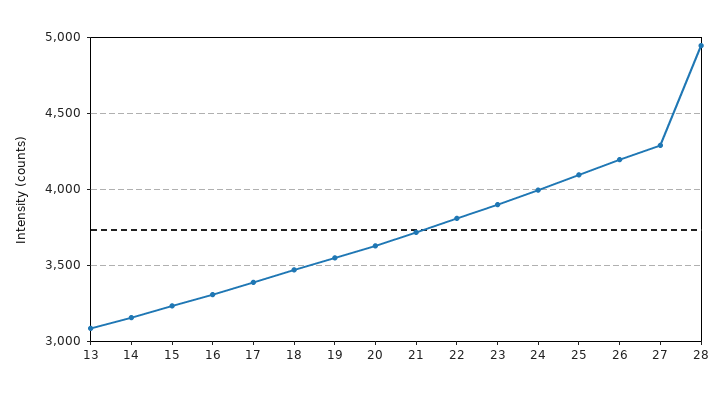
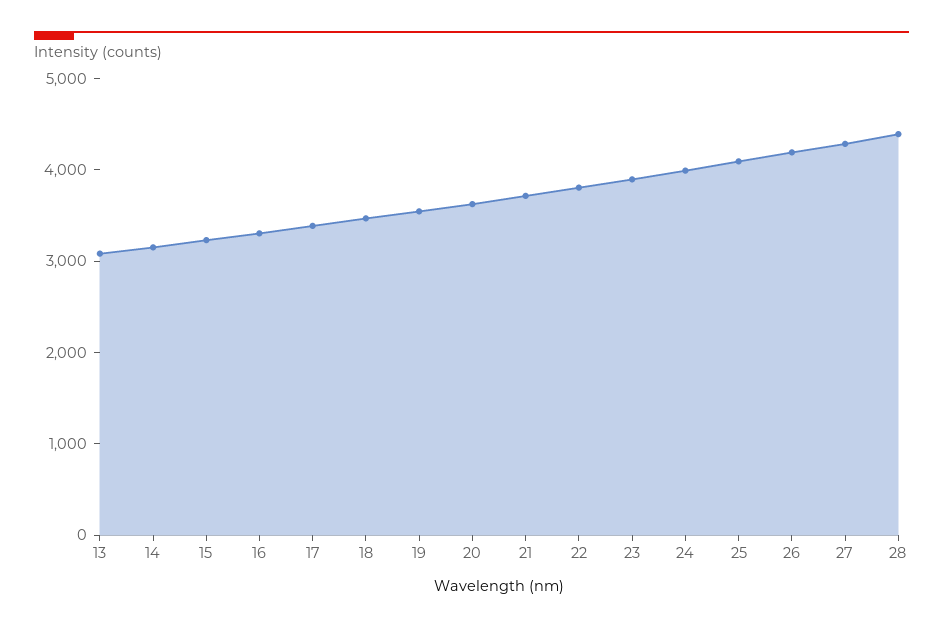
28: 4950 -> 4400

